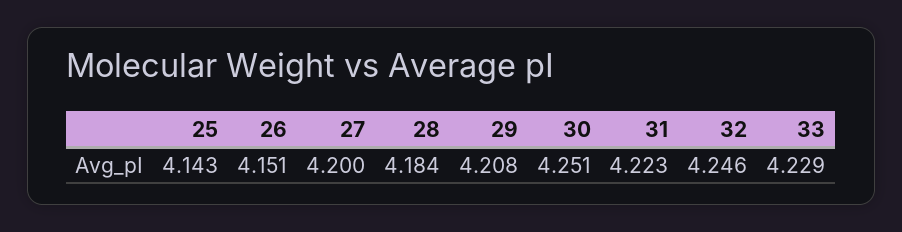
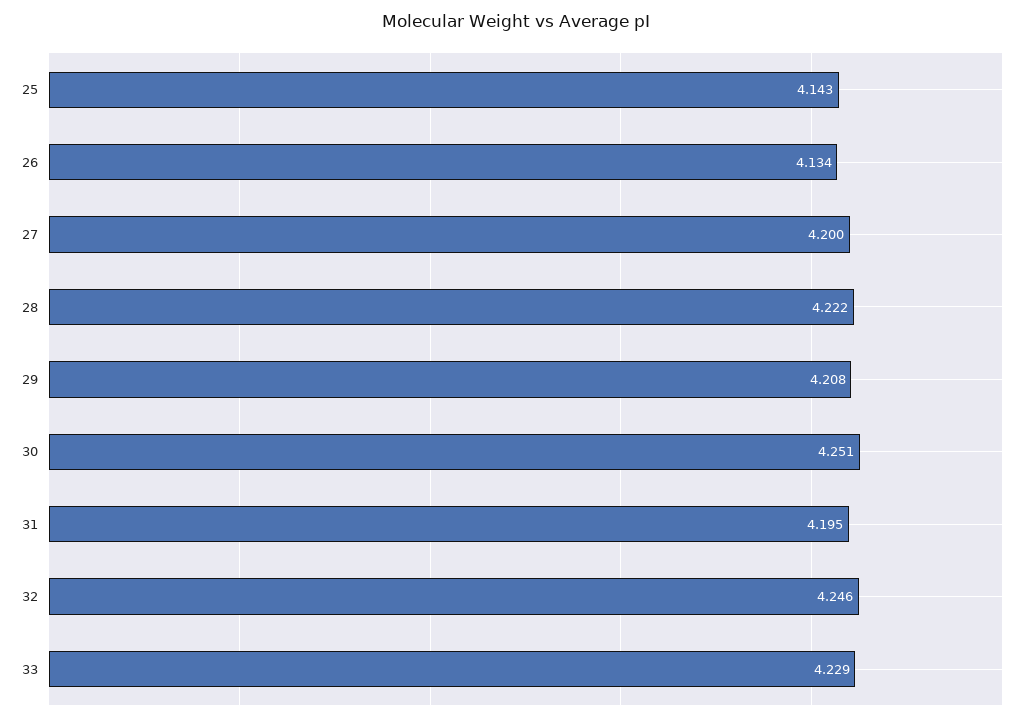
26: 4.151 -> 4.134
28: 4.184 -> 4.222
31: 4.223 -> 4.195

